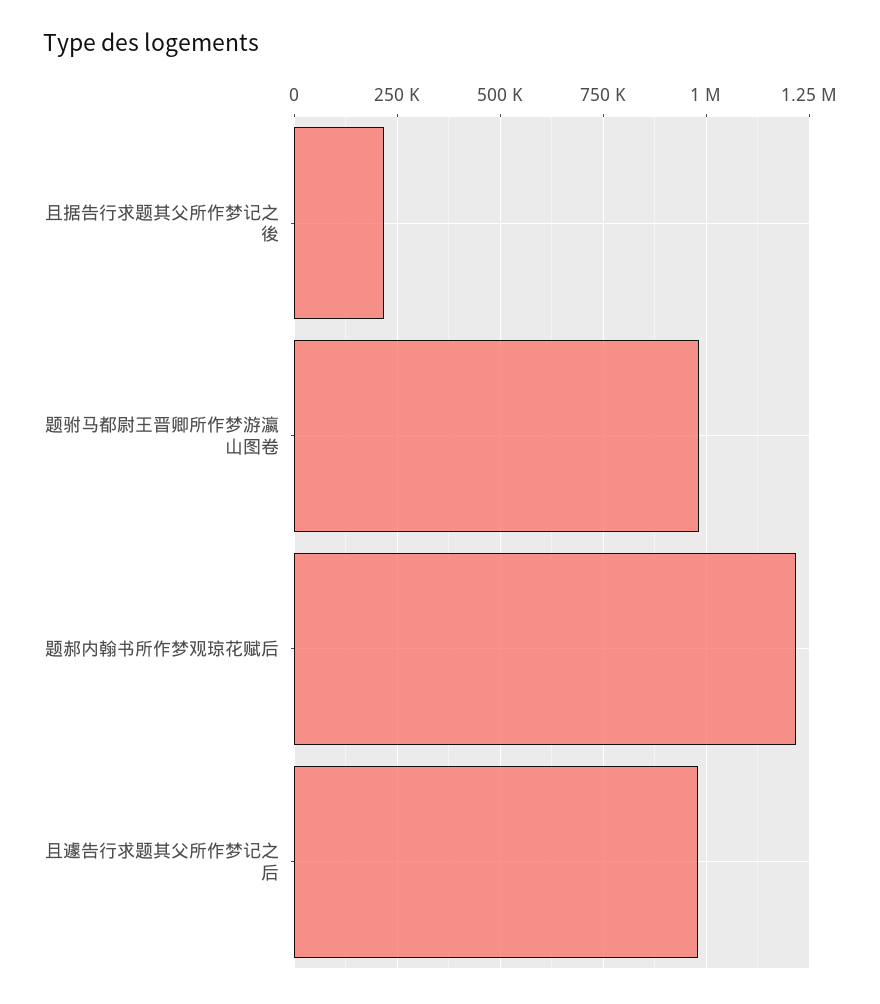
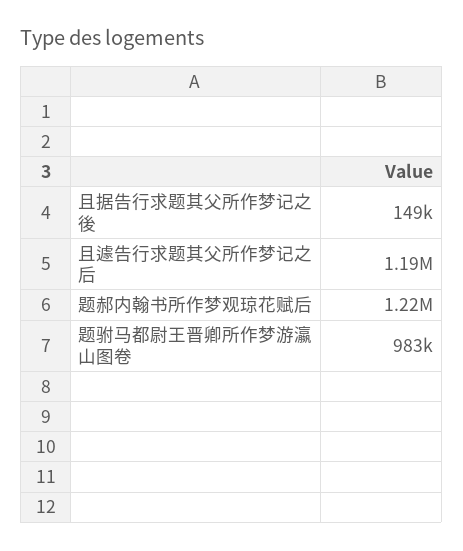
且据告行求题其父所作梦记之後: 225000 -> 149000
且遽告行求题其父所作梦记之后: 975000 -> 1190000

